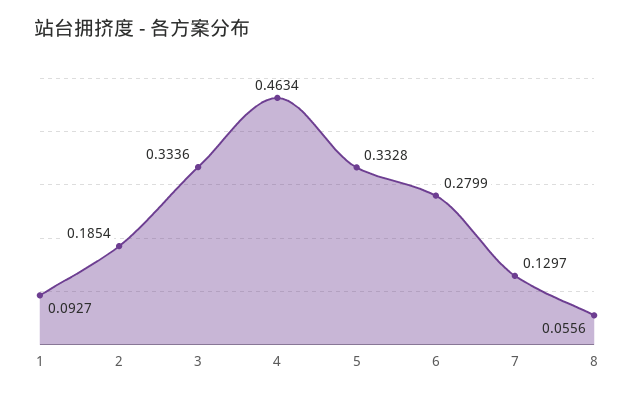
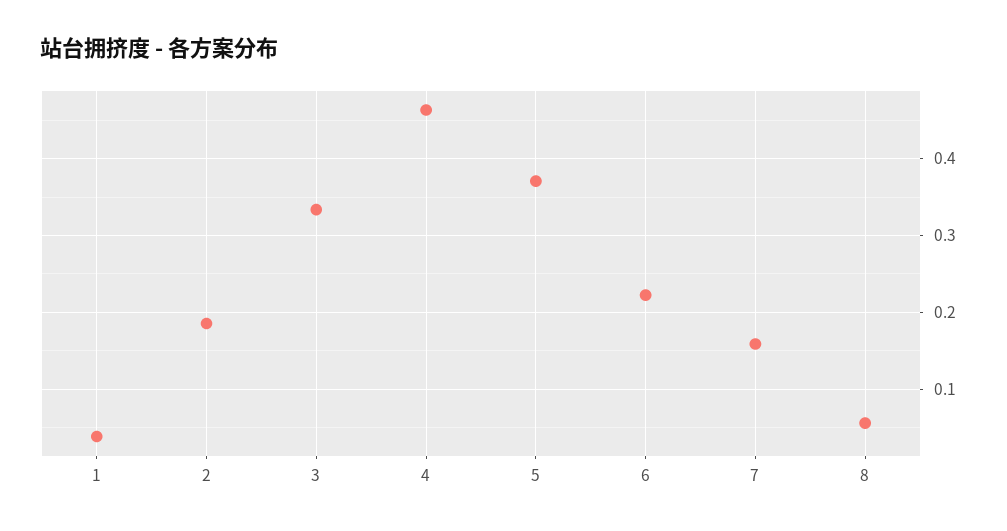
1: 0.0927 -> 0.04
5: 0.3328 -> 0.37
6: 0.2799 -> 0.22
7: 0.1297 -> 0.16

